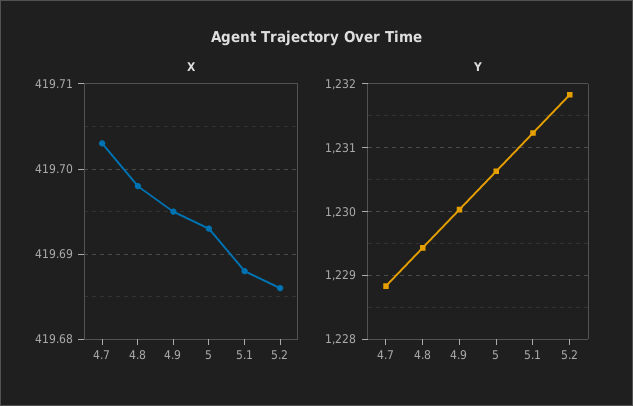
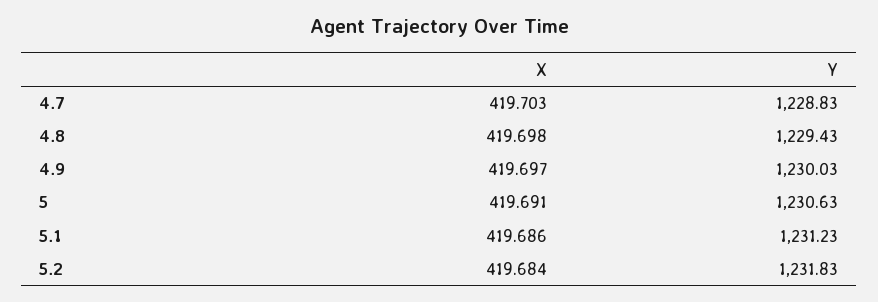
X, 4.9: 419.695 -> 419.697
X, 5: 419.693 -> 419.691
X, 5.1: 419.688 -> 419.686
X, 5.2: 419.686 -> 419.684

